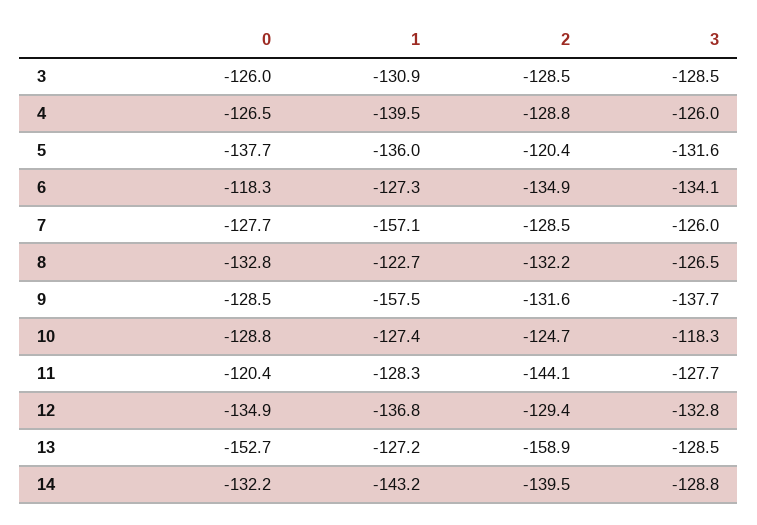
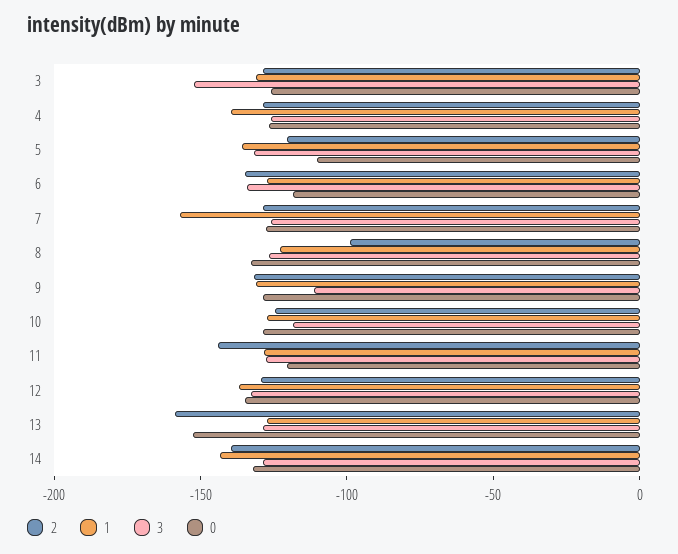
3, 3: -128.5 -> -150
0, 5: -137.7 -> -110
2, 8: -132.2 -> -100
1, 9: -157.5 -> -130
3, 9: -137.7 -> -110

